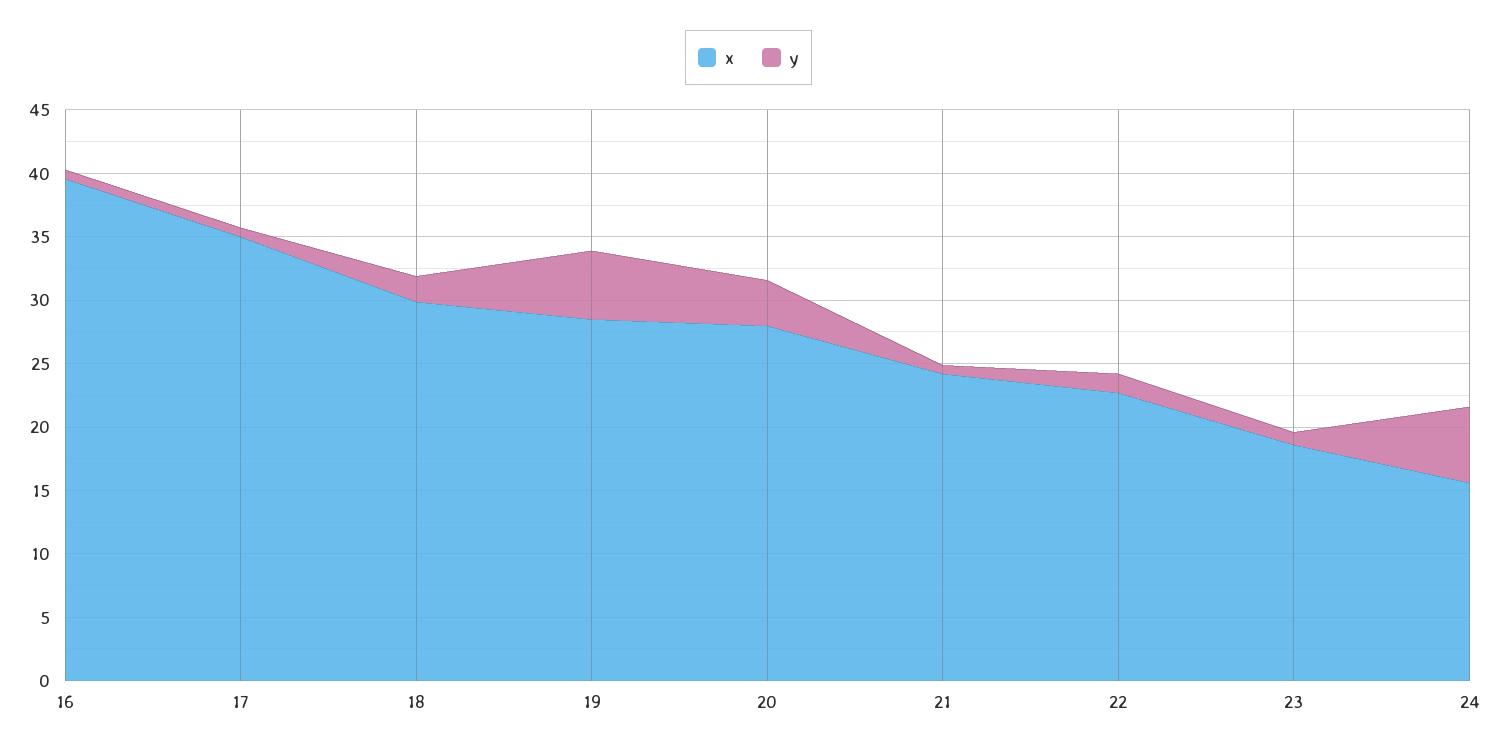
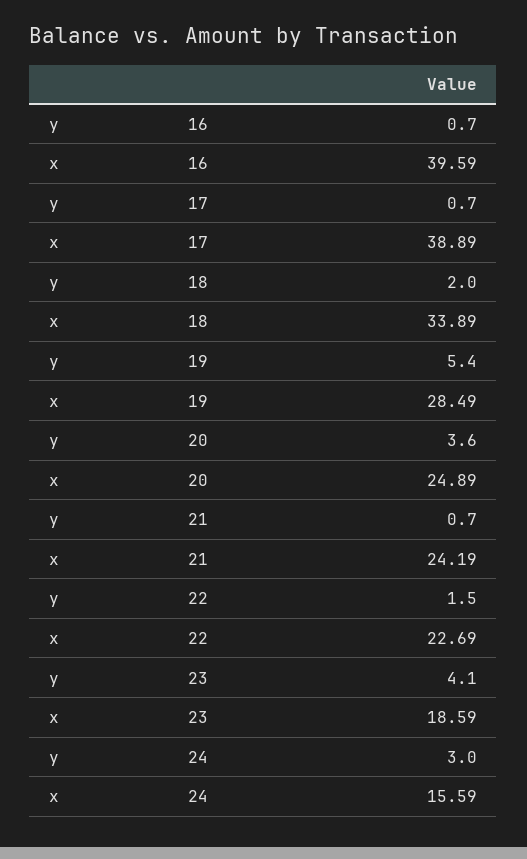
x, 17: 35 -> 38.89
x, 18: 30 -> 33.89
x, 20: 28 -> 24.89
y, 23: 1 -> 4.1
y, 24: 6 -> 3

